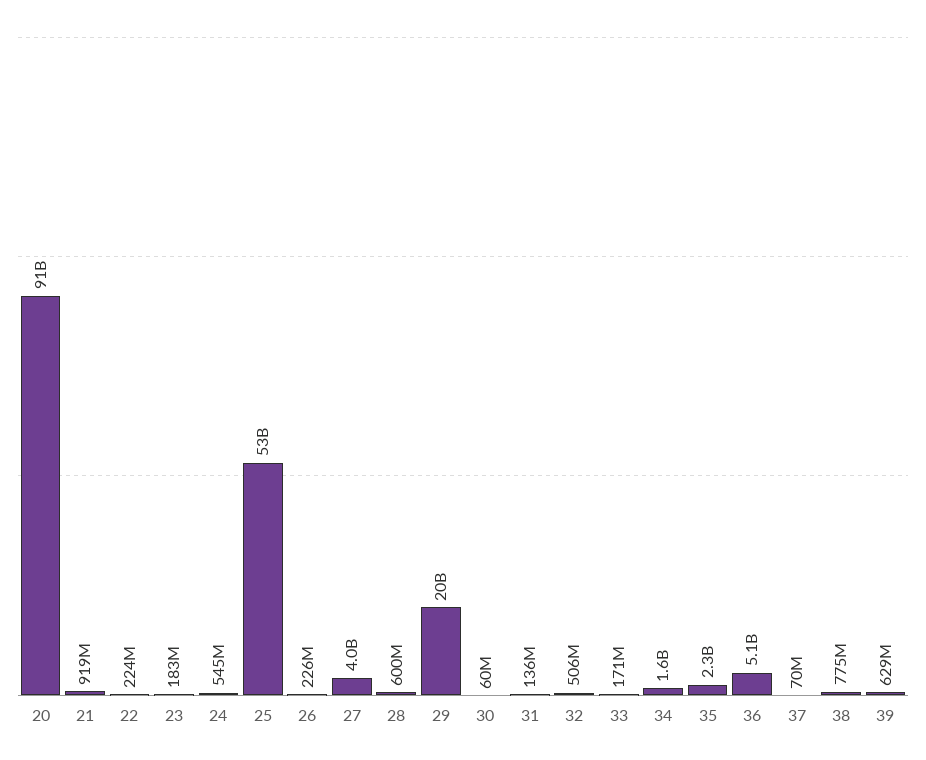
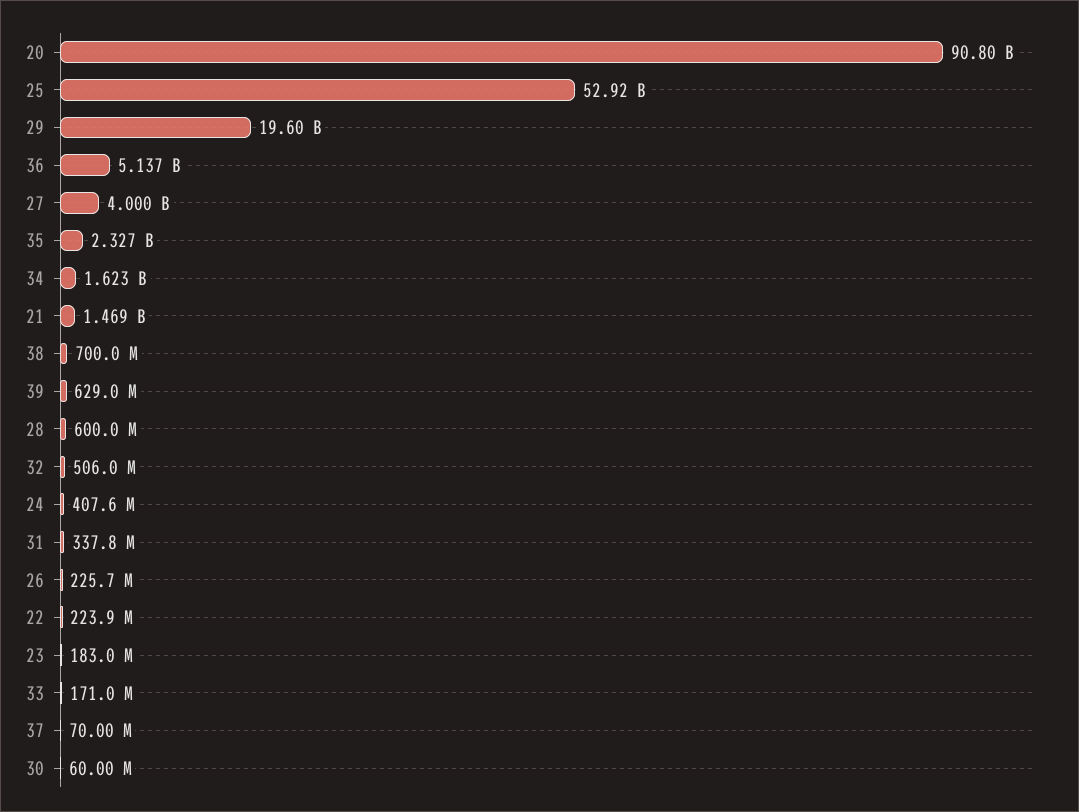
21: 919000000 -> 1469000000
24: 545000000 -> 407600000
31: 136000000 -> 337800000
38: 775000000 -> 700000000

